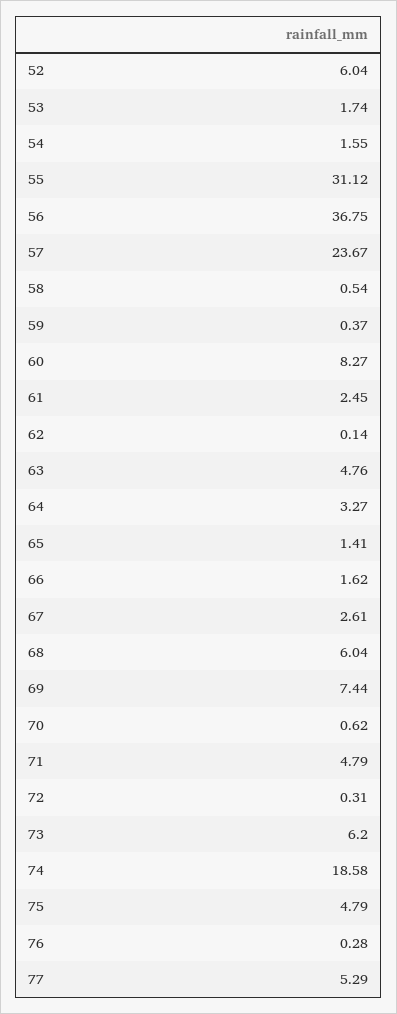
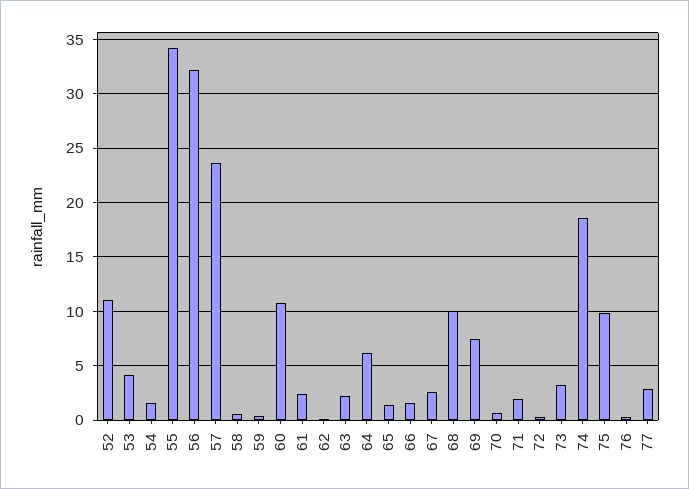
52: 6.04 -> 11
53: 1.74 -> 4
55: 31.12 -> 34
56: 36.75 -> 32
60: 8.27 -> 11
63: 4.76 -> 2
64: 3.27 -> 6
68: 6.04 -> 10
71: 4.79 -> 2
73: 6.2 -> 3
75: 4.79 -> 10
77: 5.29 -> 3

